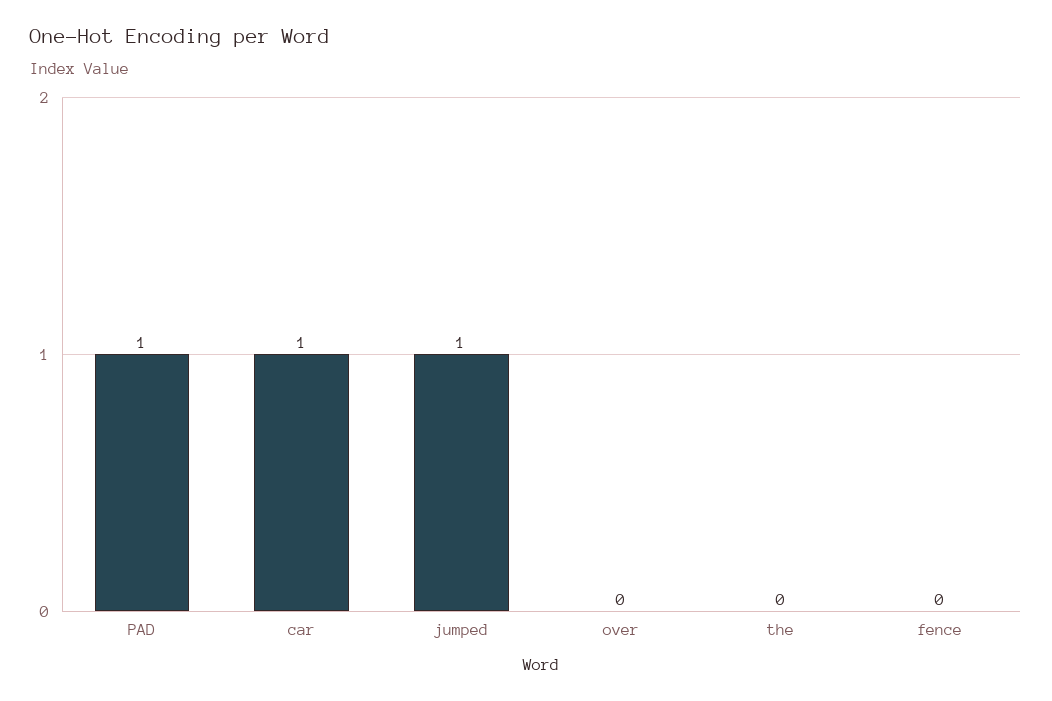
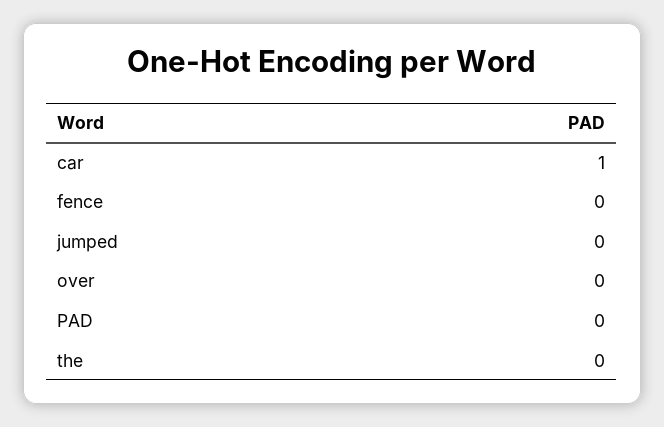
PAD: 1 -> 0
jumped: 1 -> 0

